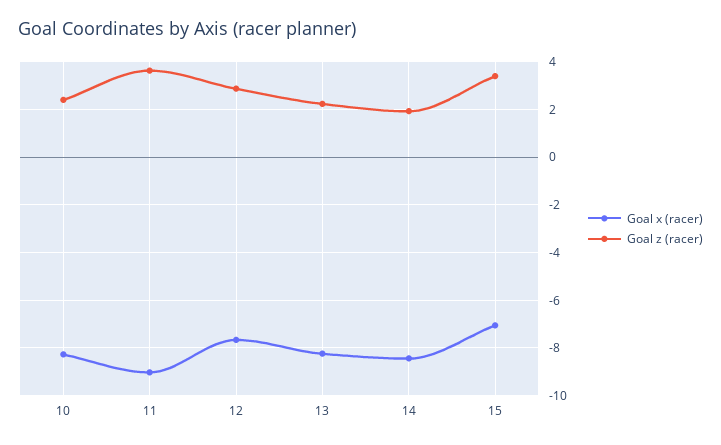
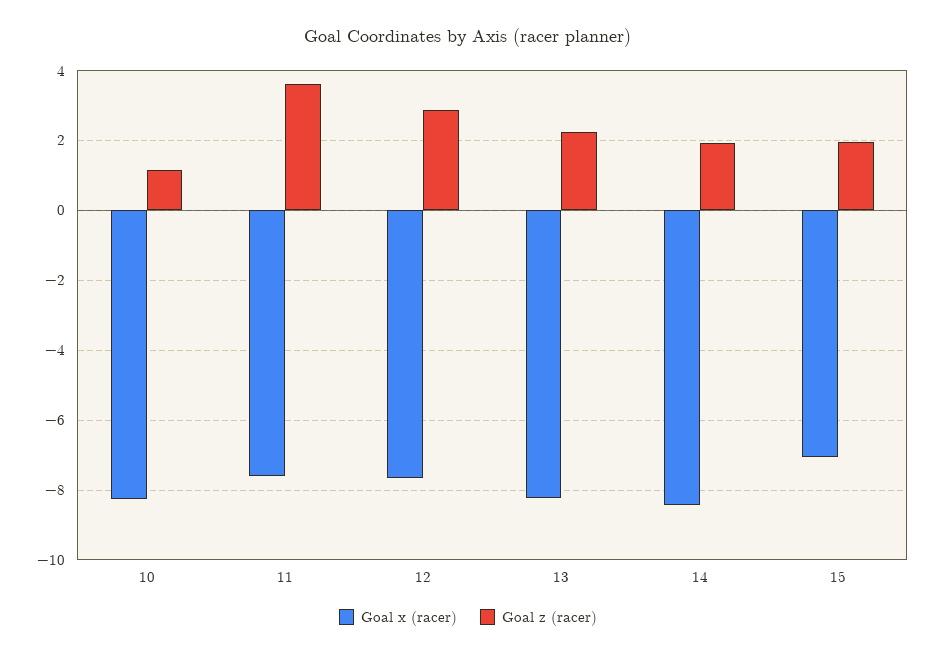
Goal z (racer), 10: 2.5 -> 1.2
Goal x (racer), 11: -9 -> -7.6
Goal z (racer), 15: 3.5 -> 2

